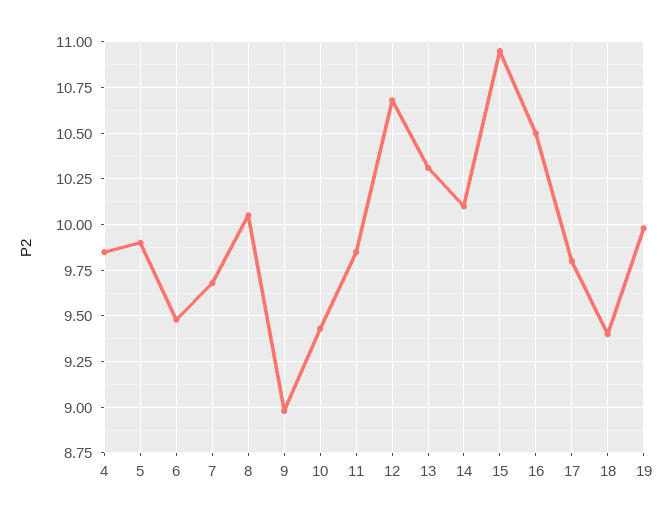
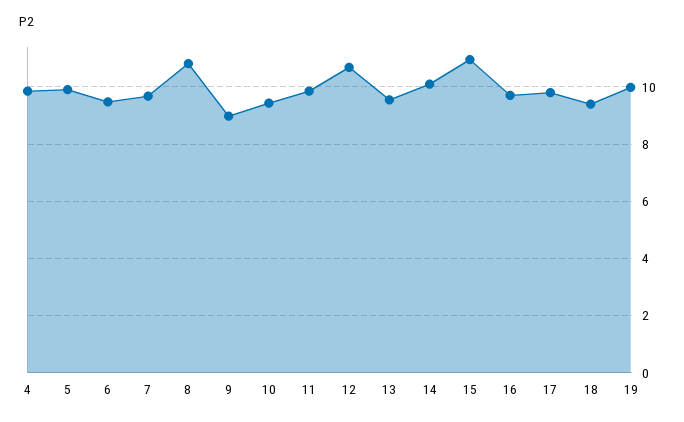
8: 10.05 -> 10.75
13: 10.3 -> 9.5
16: 10.5 -> 9.75

